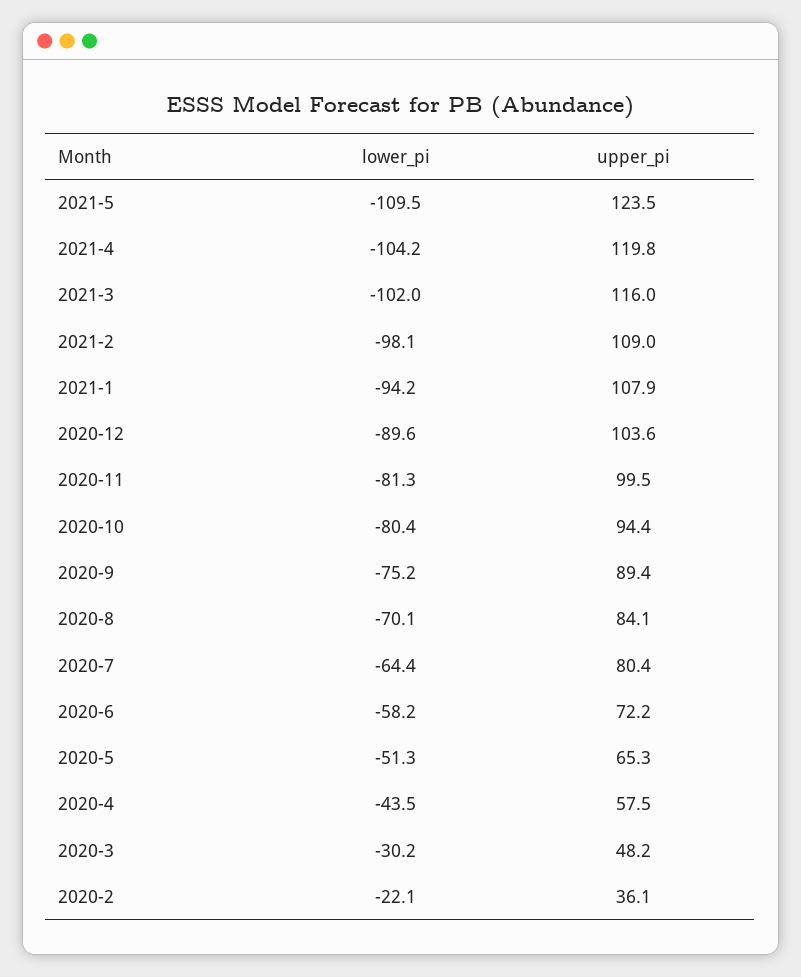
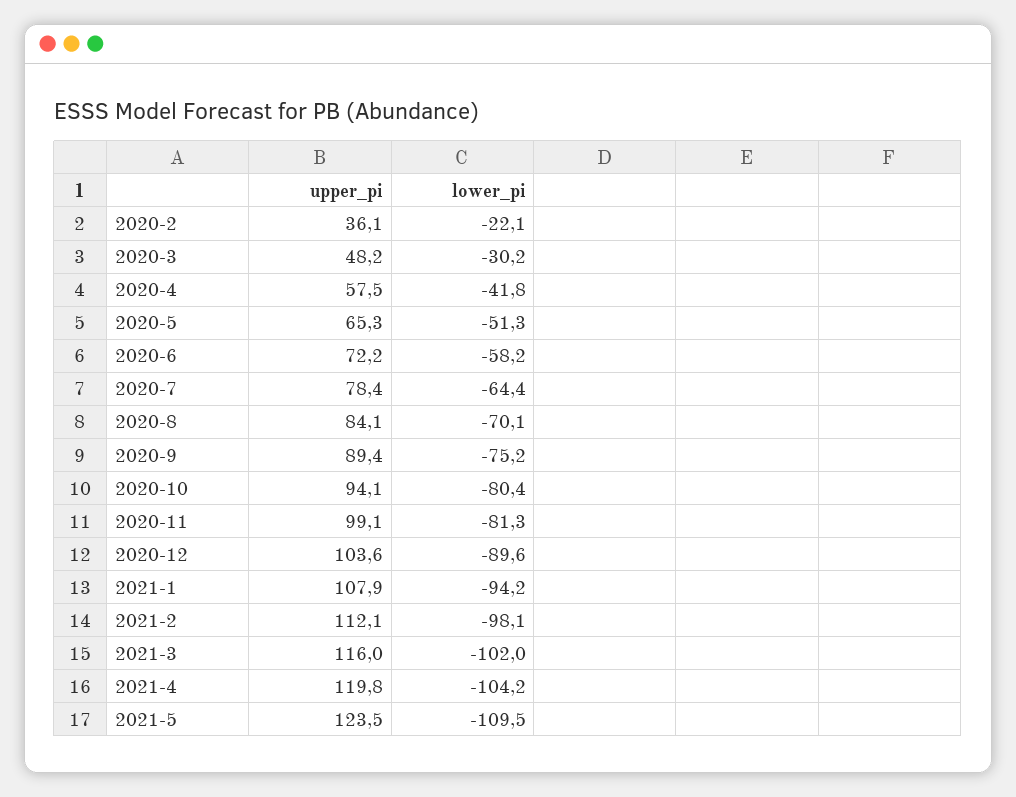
upper_pi, 2021-2: 109 -> 112.1
upper_pi, 2020-11: 99.5 -> 99.1
upper_pi, 2020-10: 94.4 -> 94.1
upper_pi, 2020-7: 80.4 -> 78.4
lower_pi, 2020-4: -43.5 -> -41.8

